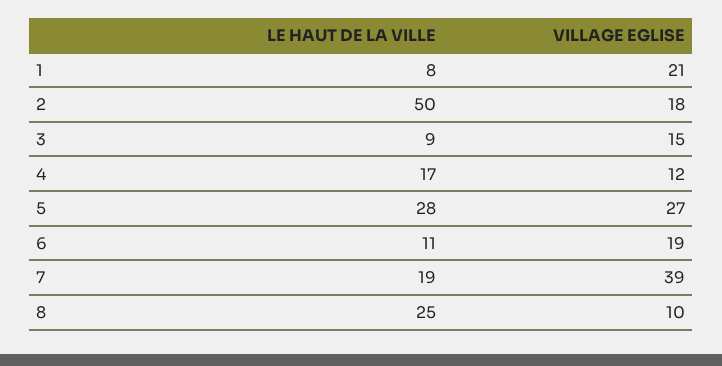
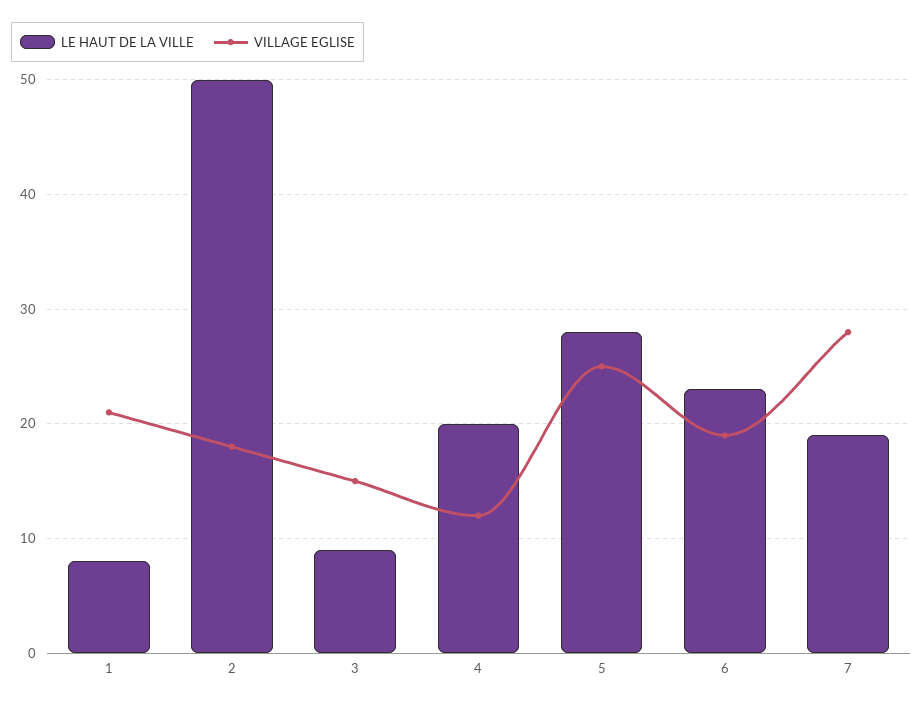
LE HAUT DE LA VILLE, 4: 17 -> 20
VILLAGE EGLISE, 5: 27 -> 25
LE HAUT DE LA VILLE, 6: 11 -> 23
VILLAGE EGLISE, 7: 39 -> 28
LE HAUT DE LA VILLE, 8: 25 -> none
VILLAGE EGLISE, 8: 10 -> none

